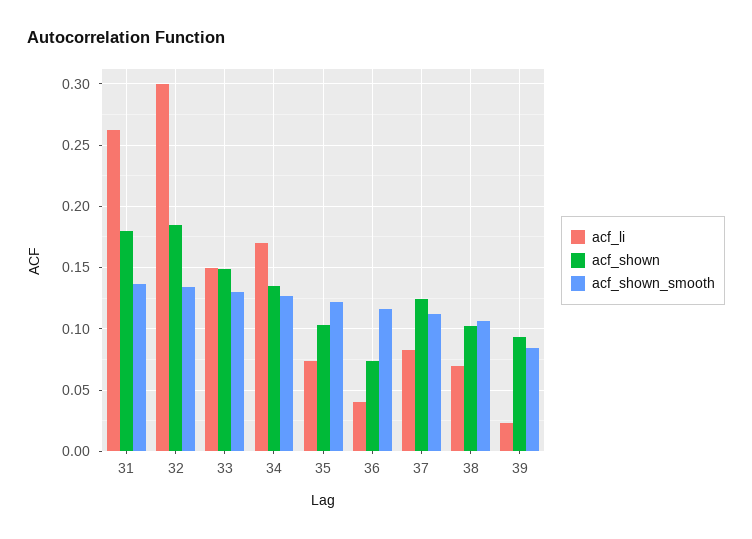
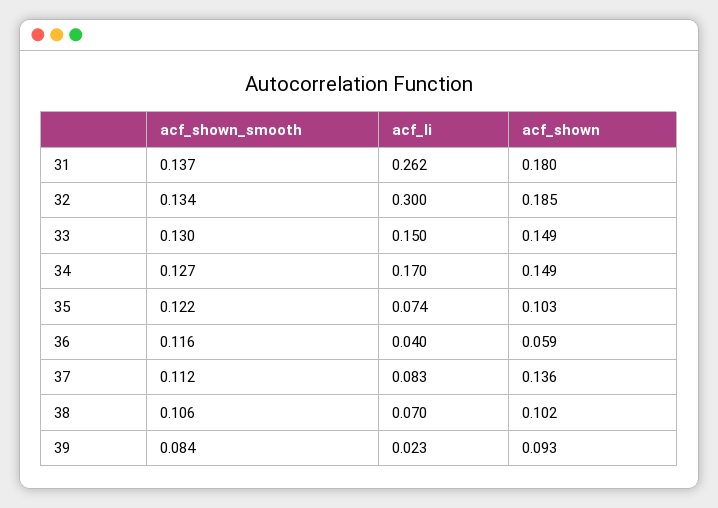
acf_shown, 34: 0.135 -> 0.149
acf_shown, 36: 0.075 -> 0.059
acf_shown, 37: 0.125 -> 0.136

